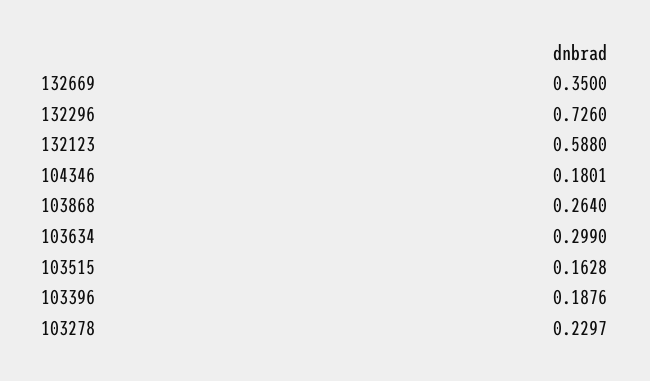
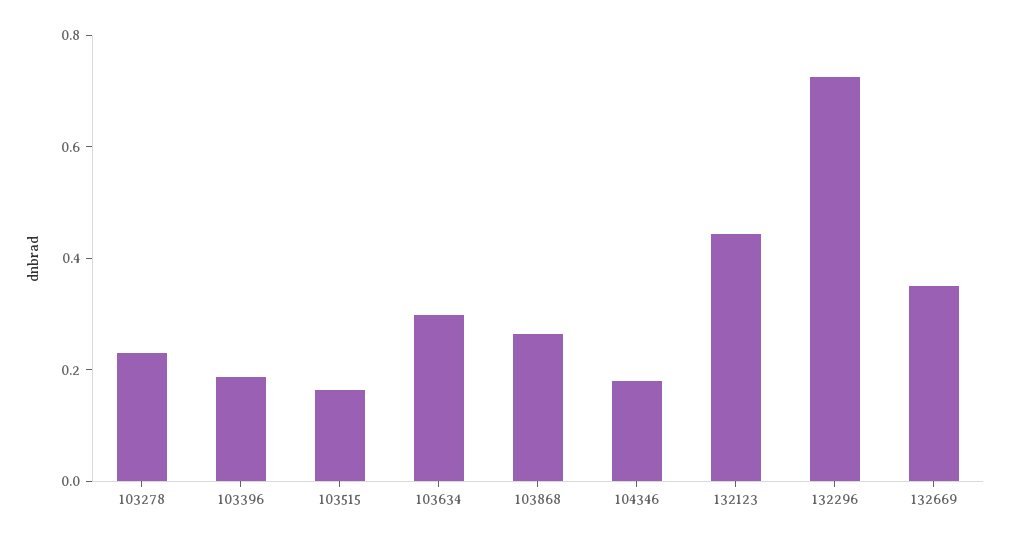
132123: 0.588 -> 0.45

